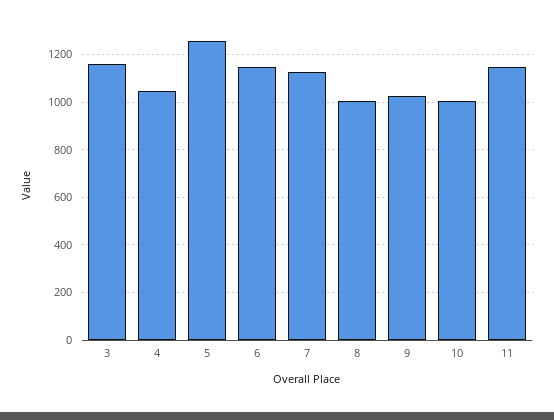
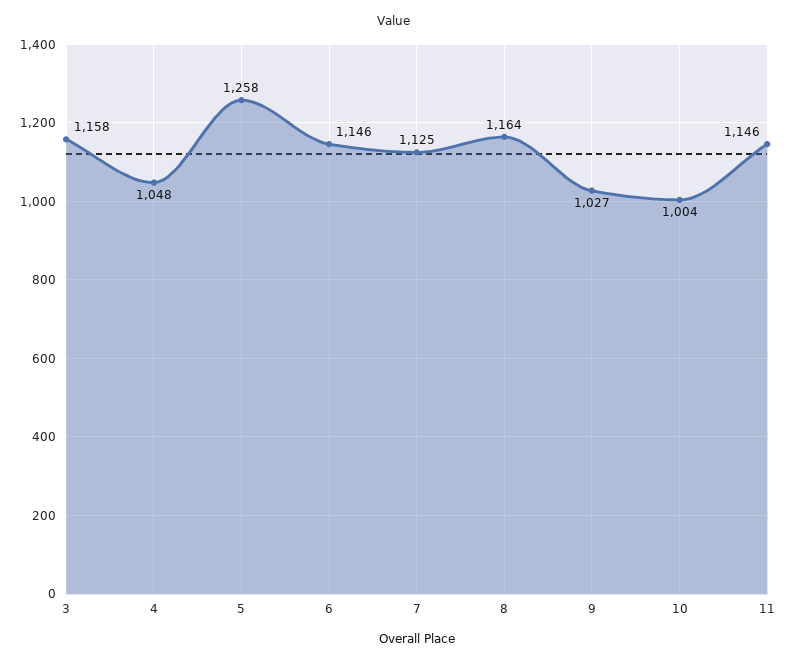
8: 1000 -> 1164

